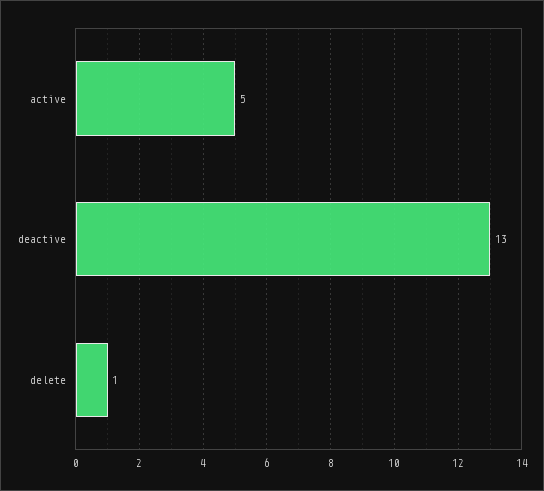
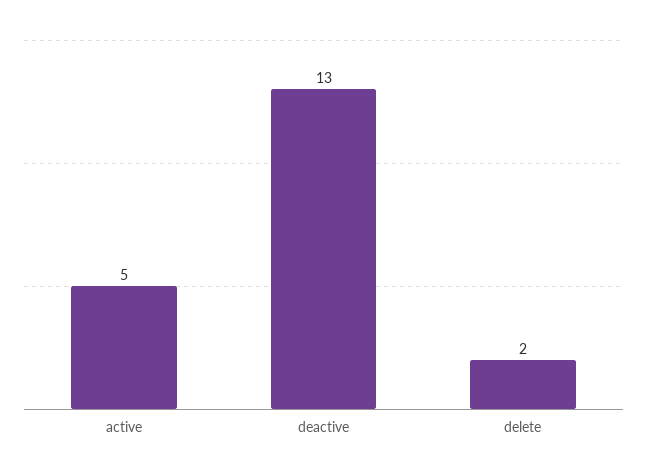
delete: 1 -> 2

